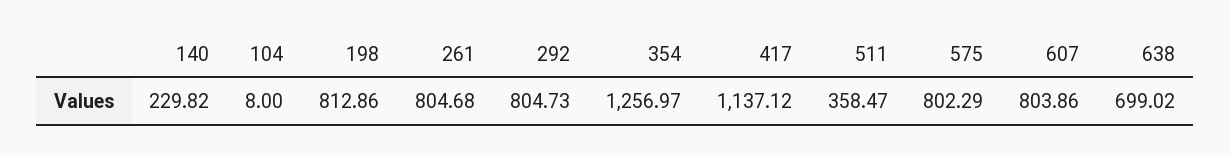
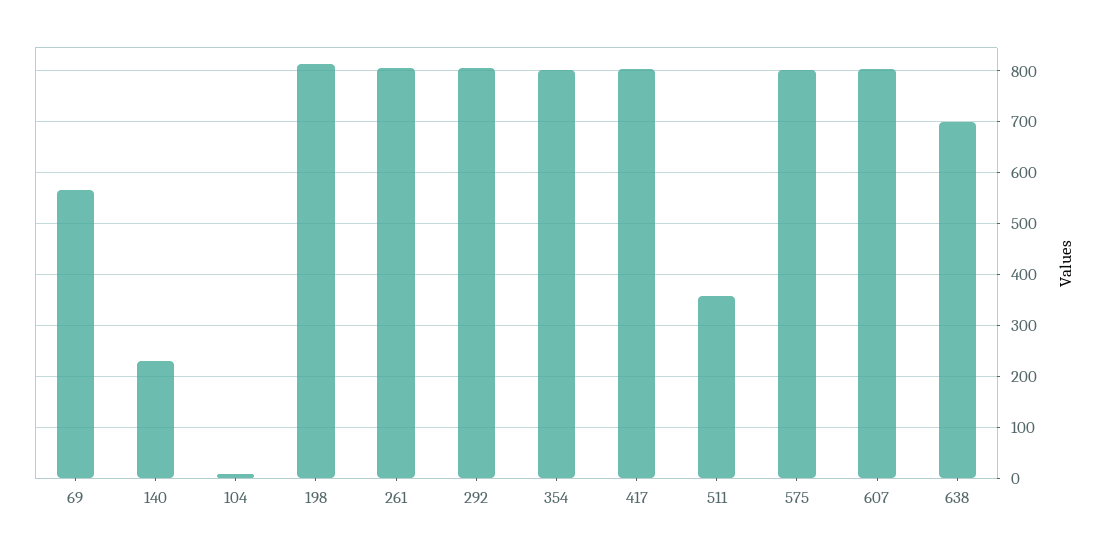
354: 1256.97 -> 800
417: 1137.12 -> 800
69: none -> 560

